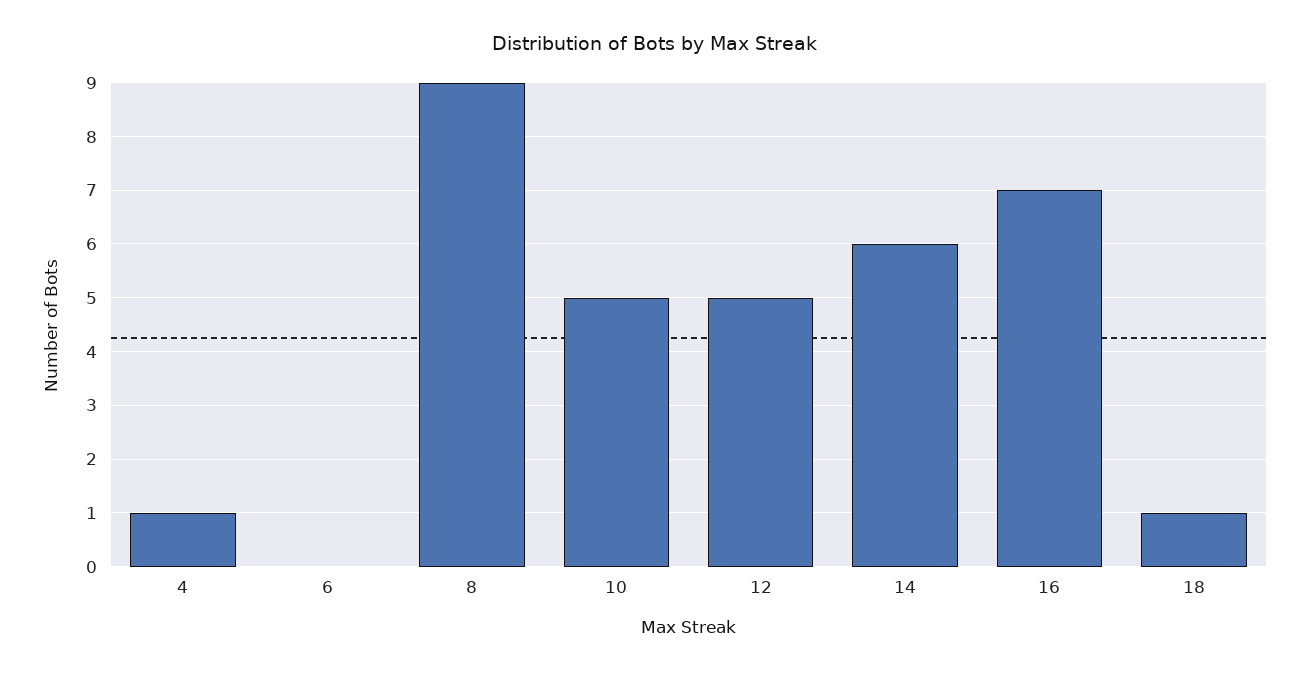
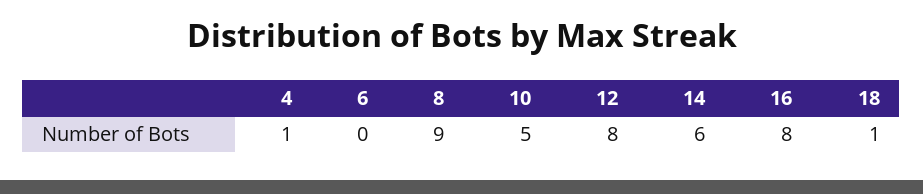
12: 5 -> 8
16: 7 -> 8

